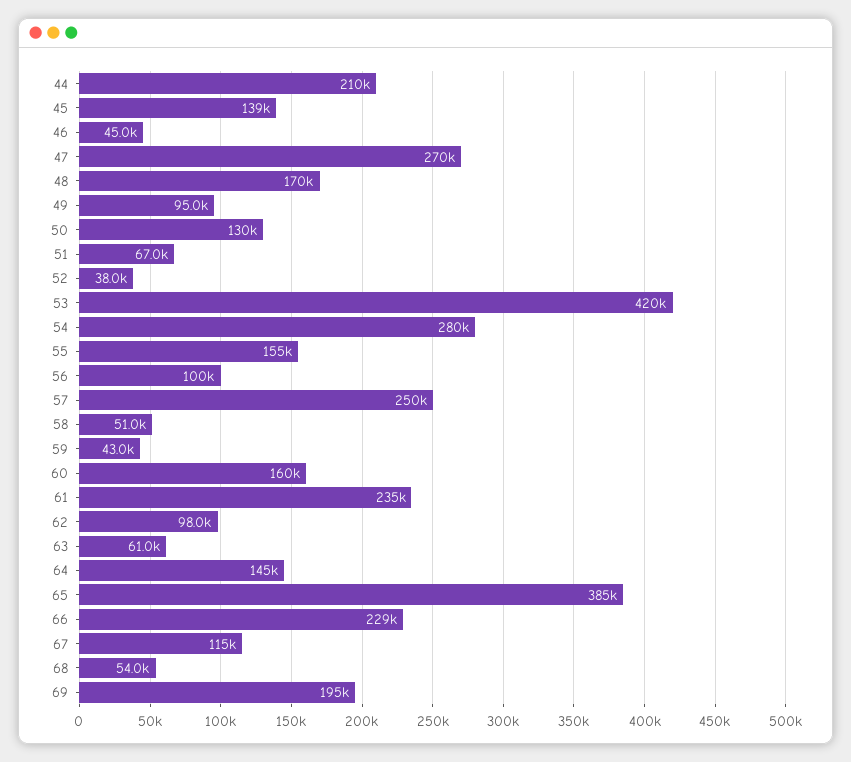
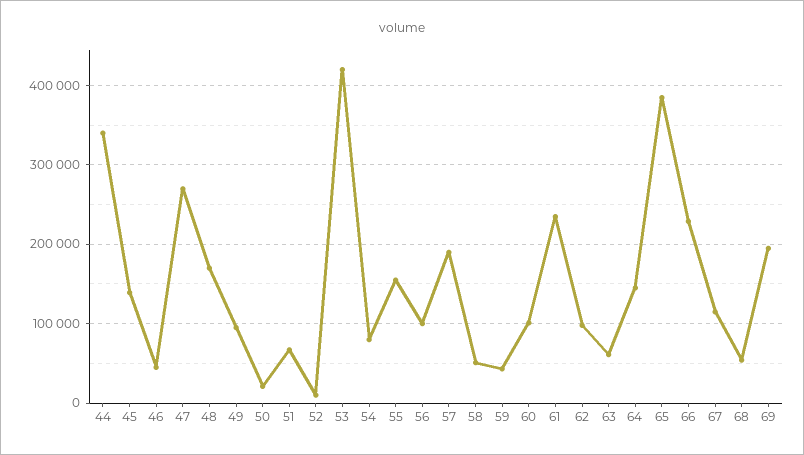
44: 210000 -> 340000
50: 130000 -> 20000
52: 38000 -> 10000
54: 280000 -> 80000
57: 250000 -> 190000
60: 160000 -> 100000

